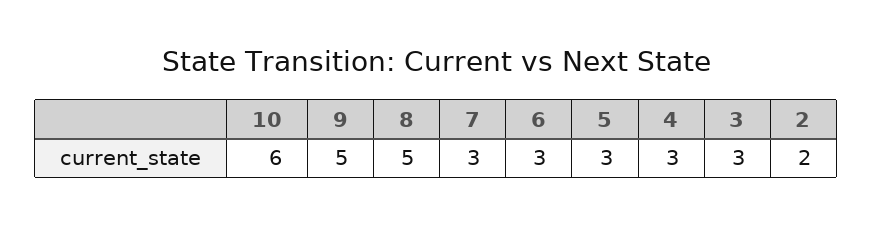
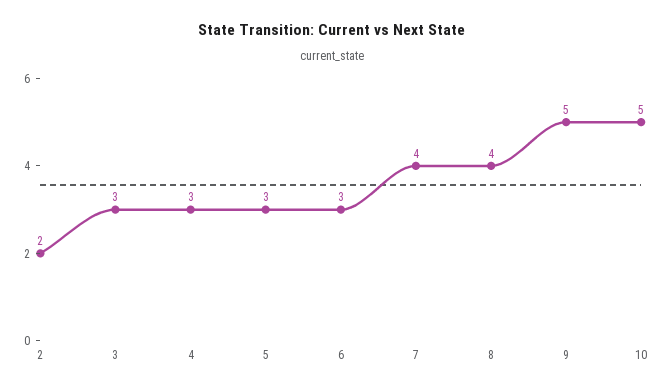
10: 6 -> 5
8: 5 -> 4
7: 3 -> 4

